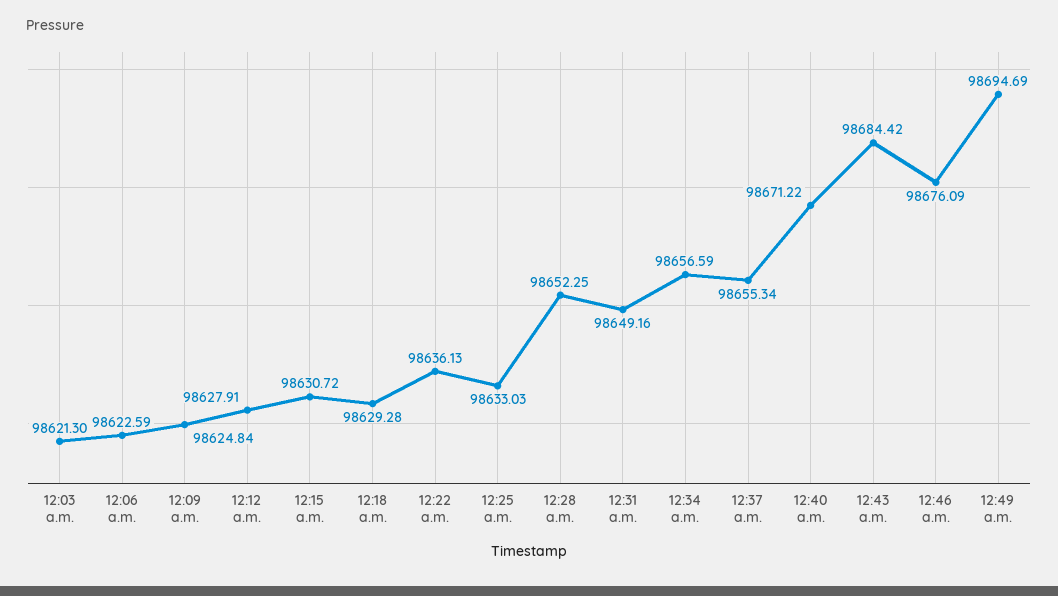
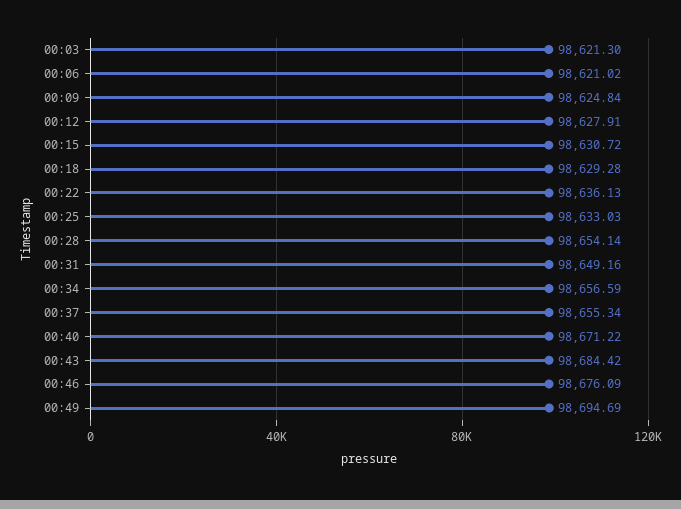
12:06 a.m.: 98622.59 -> 98621.02
12:28 a.m.: 98652.25 -> 98654.14

